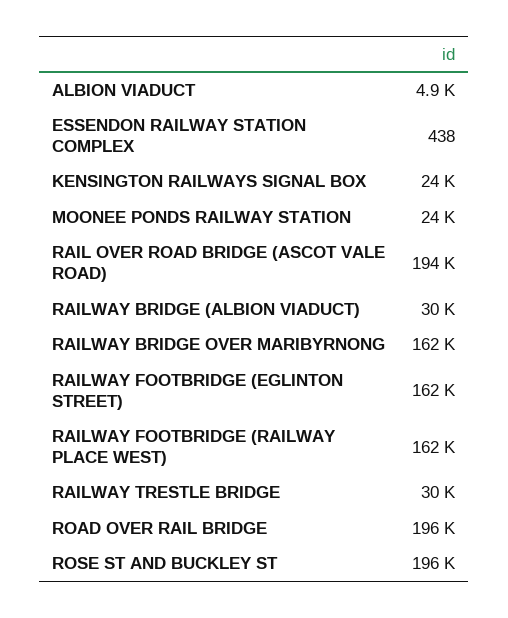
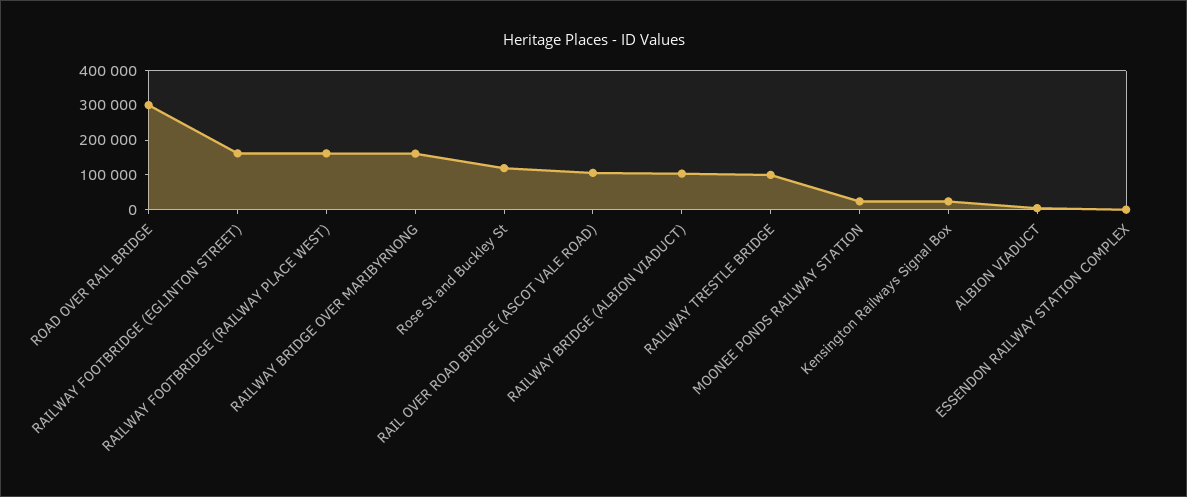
RAIL OVER ROAD BRIDGE (ASCOT VALE ROAD): 194000 -> 100000
RAILWAY BRIDGE (ALBION VIADUCT): 30000 -> 100000
RAILWAY TRESTLE BRIDGE: 30000 -> 100000
ROAD OVER RAIL BRIDGE: 196000 -> 300000
ROSE ST AND BUCKLEY ST: 196000 -> 125000

